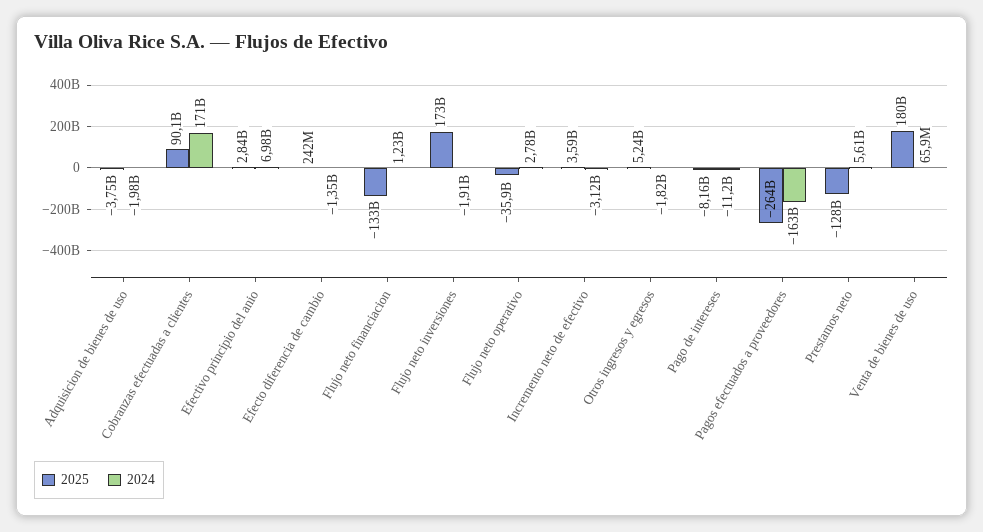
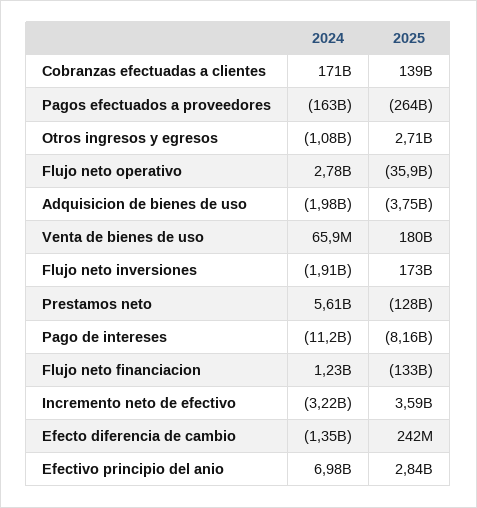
2025, Cobranzas efectuadas a clientes: 90100000000 -> 139000000000
2024, Incremento neto de efectivo: -3120000000 -> -3220000000
2025, Otros ingresos y egresos: 5240000000 -> 2710000000
2024, Otros ingresos y egresos: -1820000000 -> -1080000000

